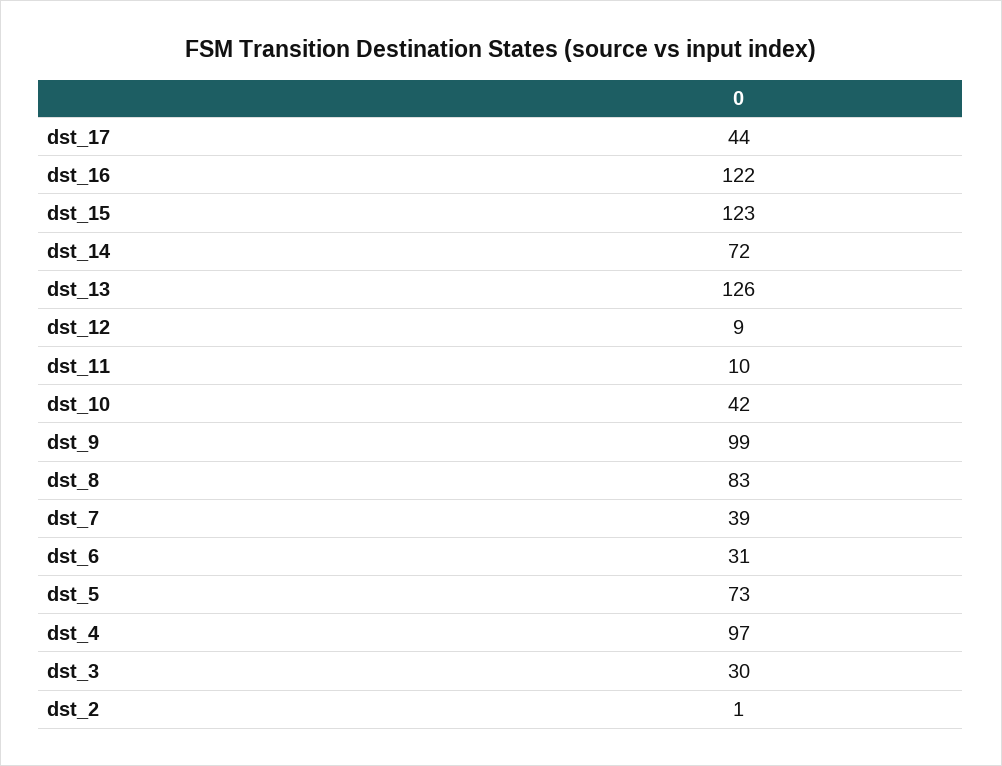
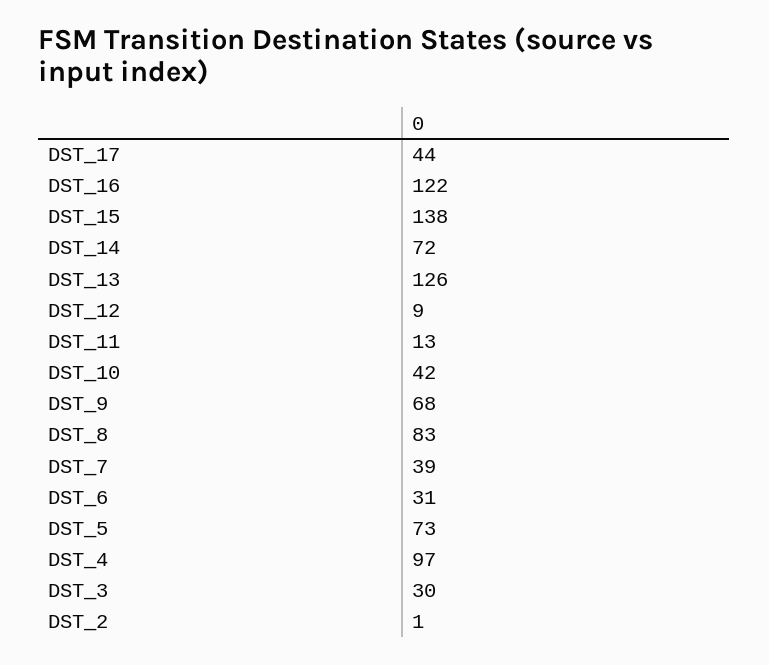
dst_15: 123 -> 138
dst_11: 10 -> 13
dst_9: 99 -> 68

